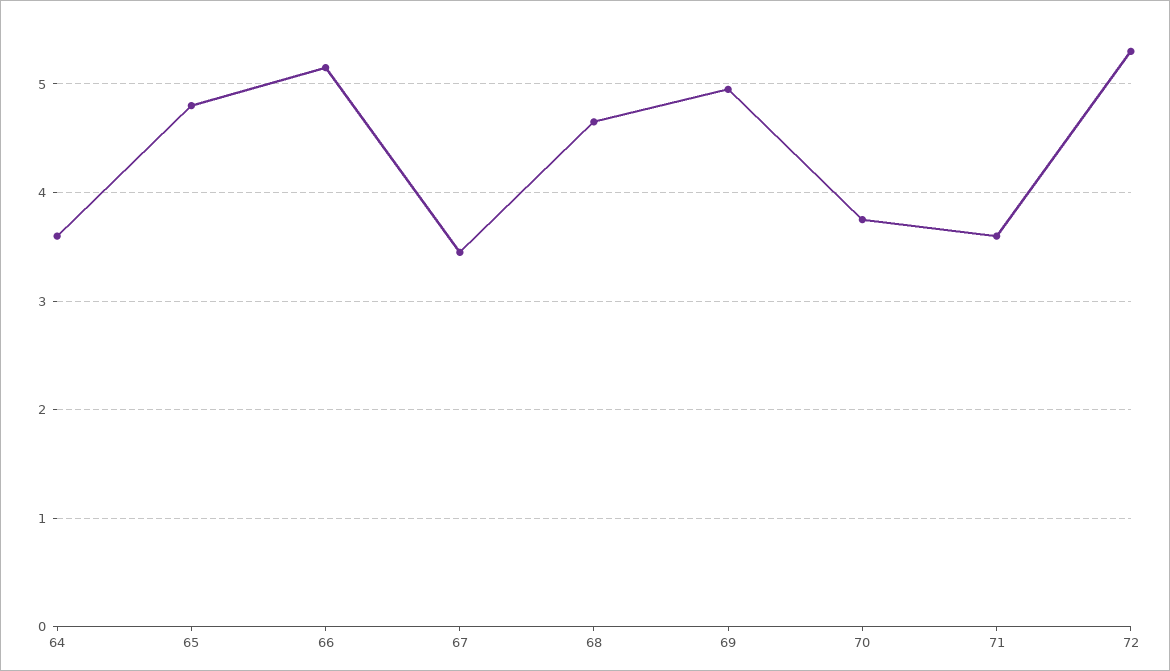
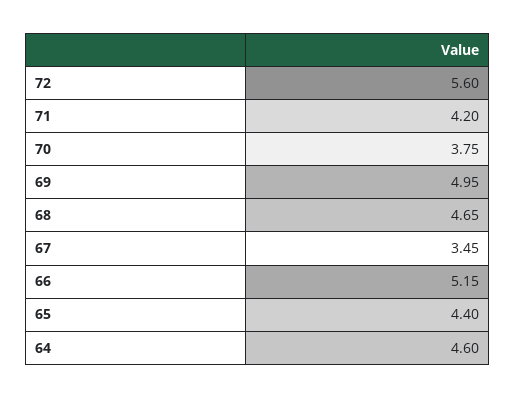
64: 3.6 -> 4.6
65: 4.8 -> 4.4
71: 3.6 -> 4.2
72: 5.3 -> 5.6

